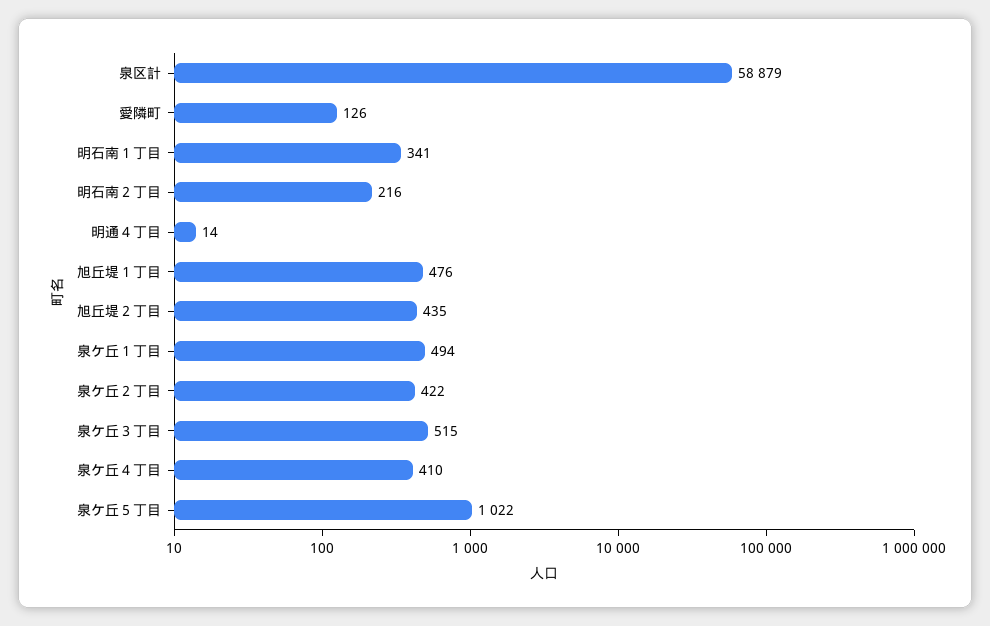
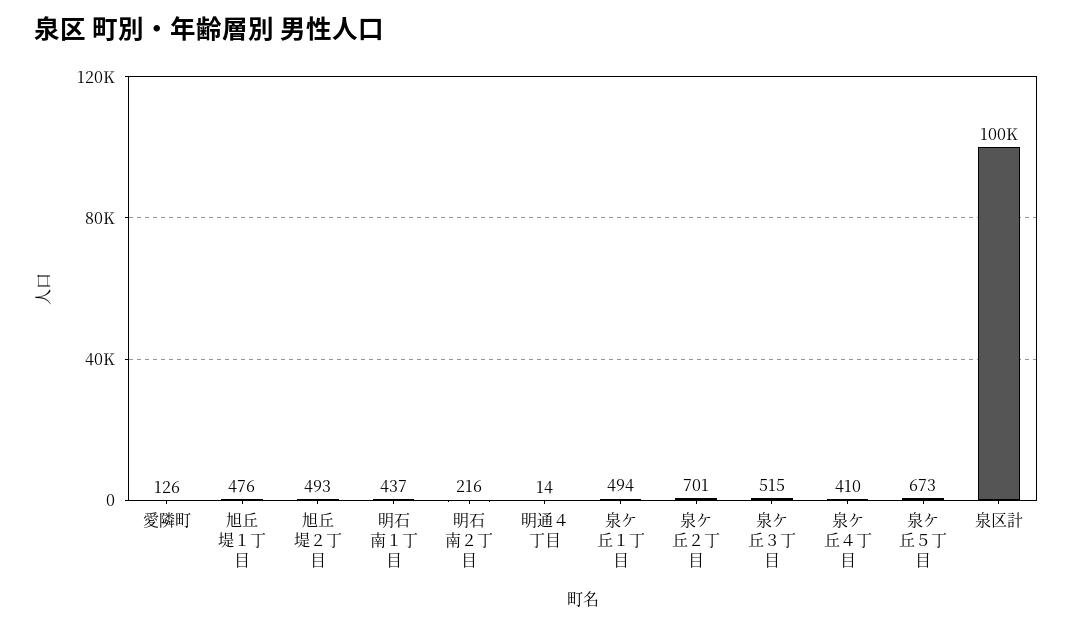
泉区計: 58879 -> 100000
明石南１丁目: 341 -> 437
旭丘堤２丁目: 435 -> 493
泉ケ丘２丁目: 422 -> 701
泉ケ丘５丁目: 1022 -> 673

